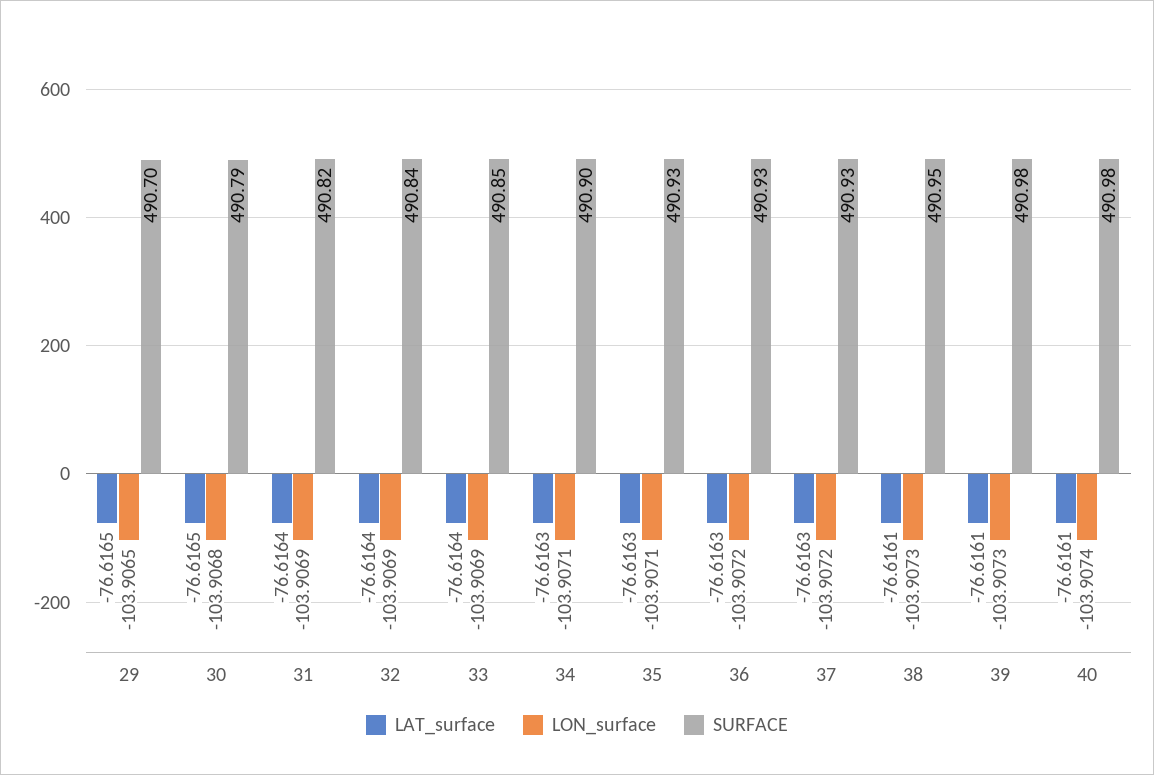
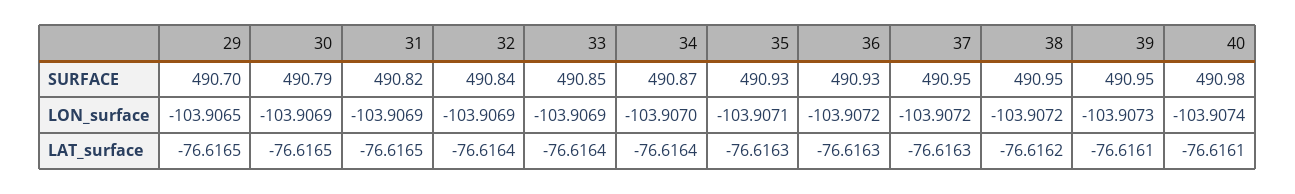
LON_surface, 30: -103.9068 -> -103.9069
LAT_surface, 31: -76.6164 -> -76.6165
LAT_surface, 34: -76.6163 -> -76.6164
LON_surface, 34: -103.9071 -> -103.907
SURFACE, 34: 490.9 -> 490.87
SURFACE, 37: 490.93 -> 490.95
LAT_surface, 38: -76.6161 -> -76.6162
LON_surface, 38: -103.9073 -> -103.9072
SURFACE, 39: 490.98 -> 490.95

